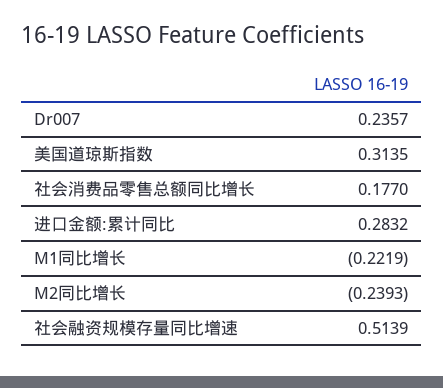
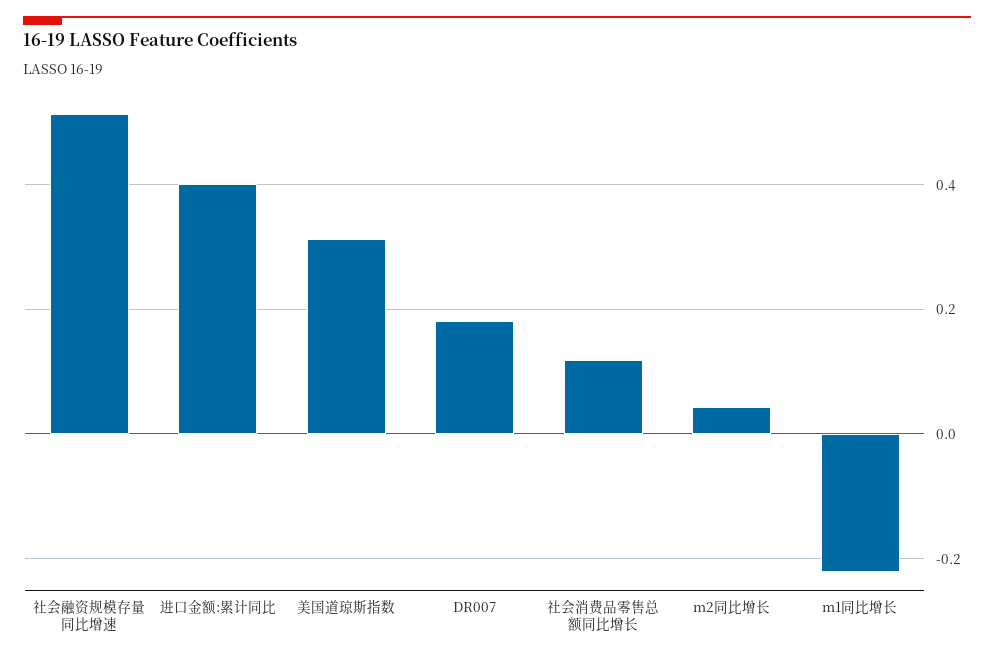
Dr007: 0.2357 -> 0.18
社会消费品零售总额同比增长: 0.177 -> 0.12
进口金额:累计同比: 0.2832 -> 0.4
M2同比增长: -0.2393 -> 0.04

